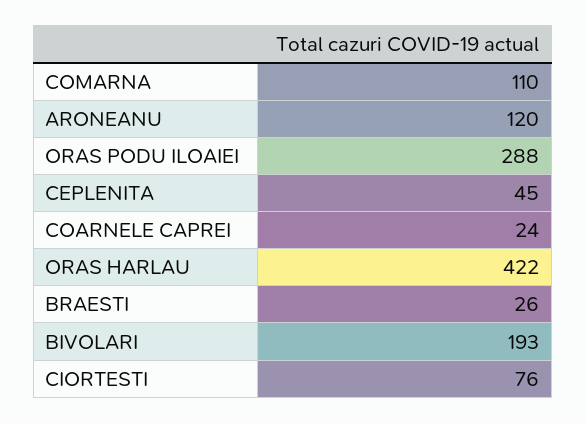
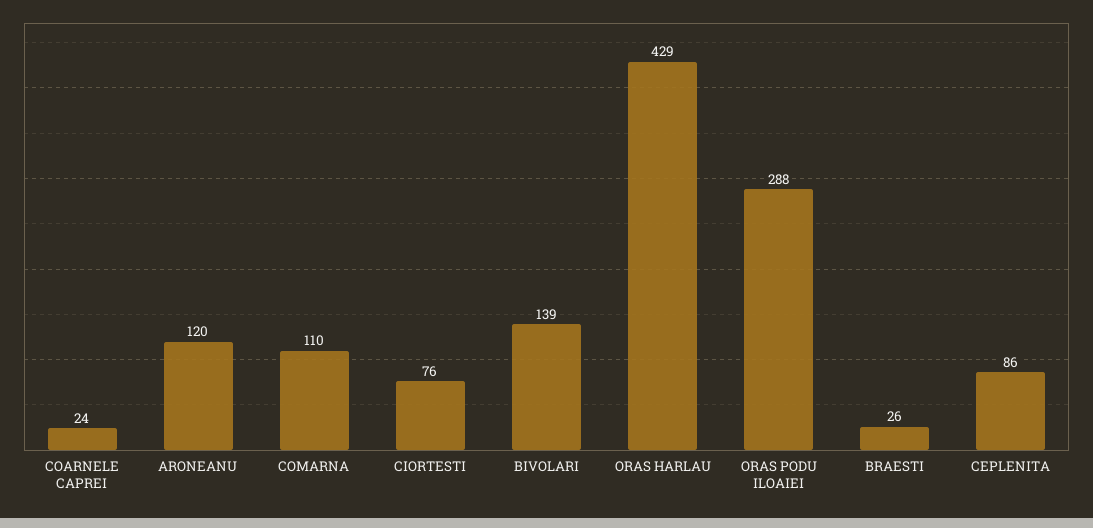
CEPLENITA: 45 -> 86
ORAS HARLAU: 422 -> 429
BIVOLARI: 193 -> 139

